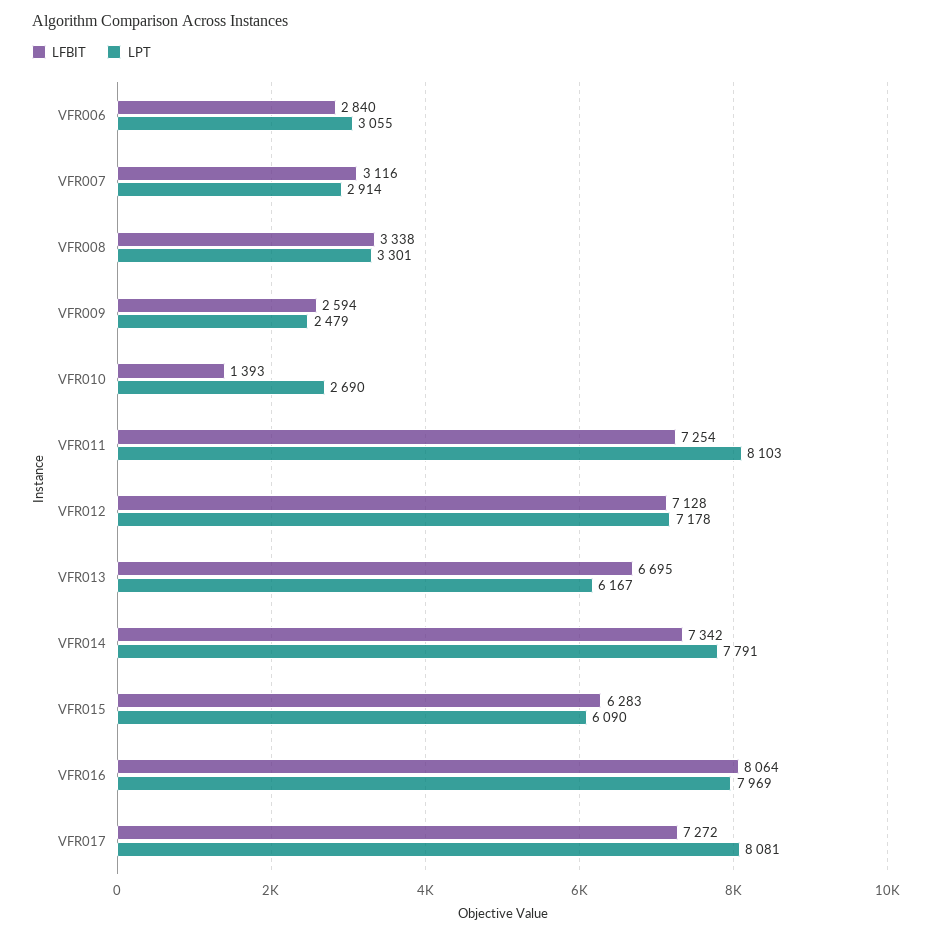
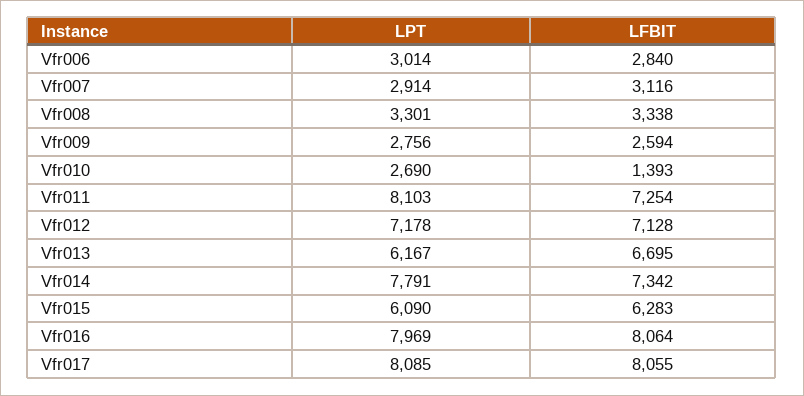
LPT, VFR006: 3055 -> 3014
LPT, VFR009: 2479 -> 2756
LFBIT, VFR017: 7272 -> 8055
LPT, VFR017: 8081 -> 8085

